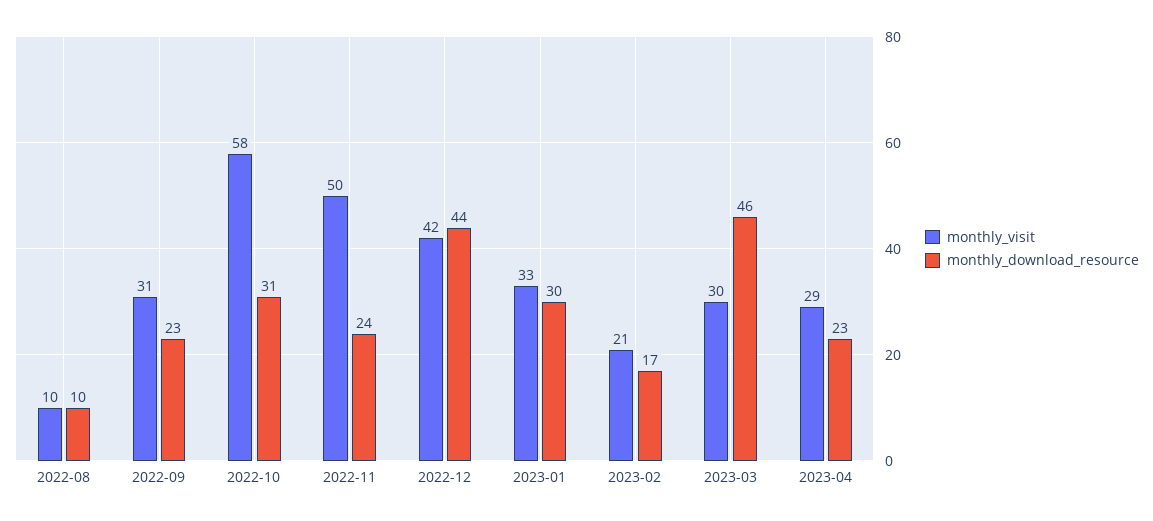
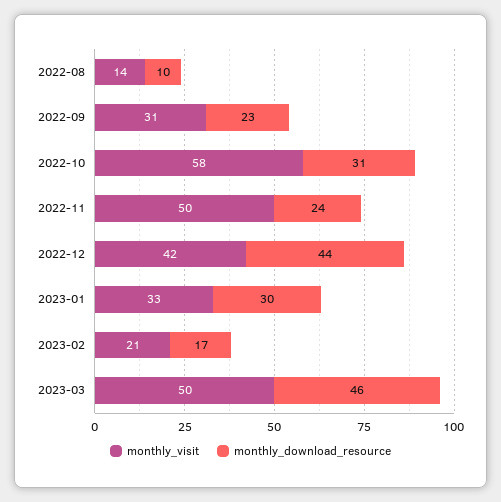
monthly_visit, 2022-08: 10 -> 14
monthly_visit, 2023-03: 30 -> 50
monthly_visit, 2023-04: 29 -> none
monthly_download_resource, 2023-04: 23 -> none

